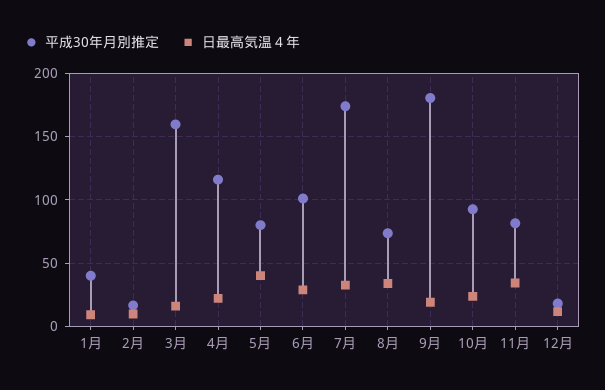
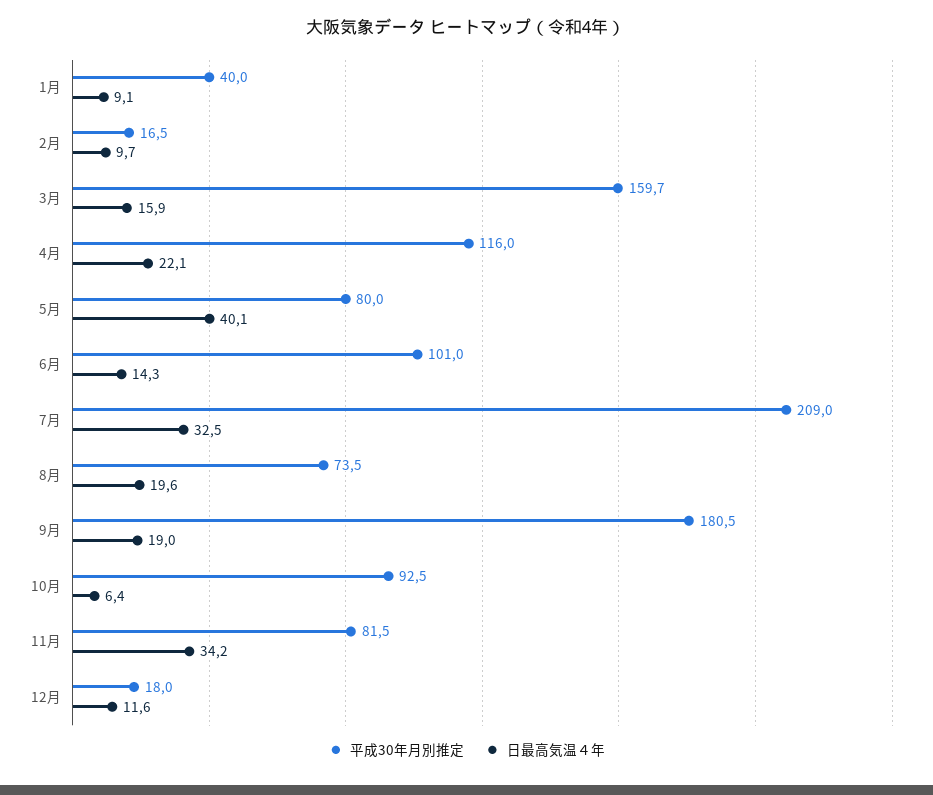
日最高気温４年, 6月: 30 -> 14.3
平成30年月別推定, 7月: 175 -> 209
日最高気温４年, 8月: 35 -> 19.6
日最高気温４年, 10月: 25 -> 6.4

